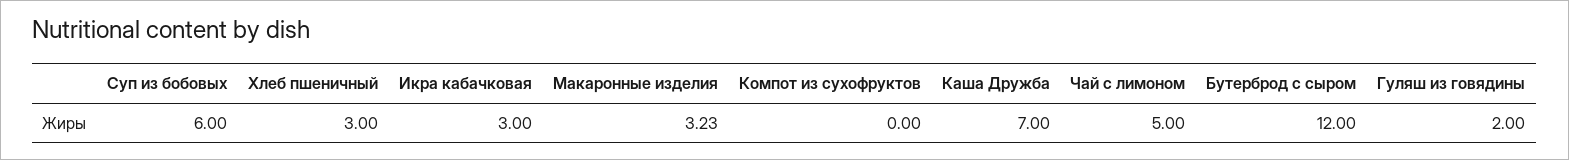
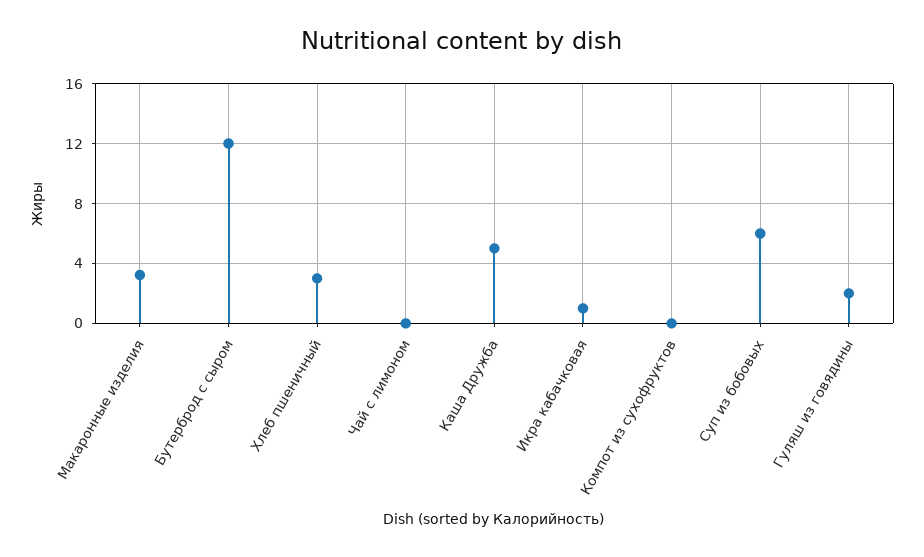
Икра кабачковая: 3 -> 1
Каша Дружба: 7 -> 5
Чай с лимоном: 5 -> 0

